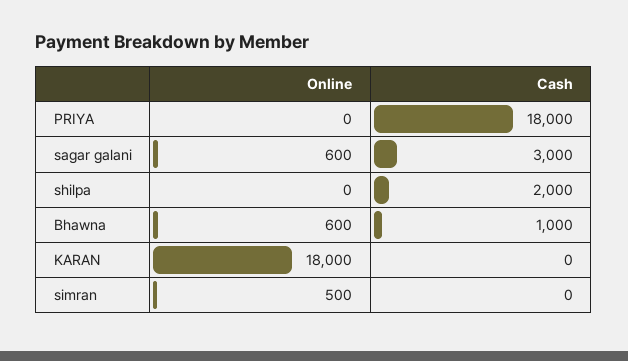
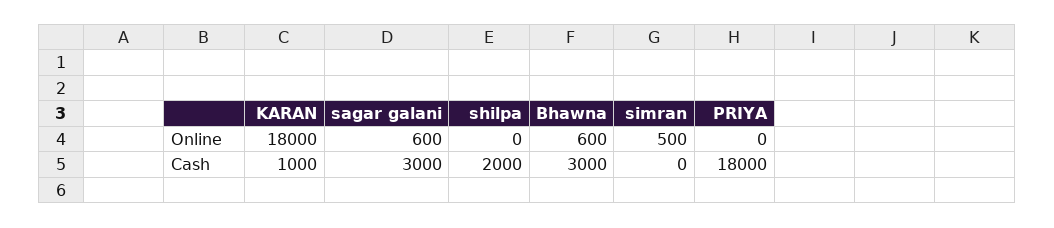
Cash, Bhawna: 1000 -> 3000
Cash, KARAN: 0 -> 1000

